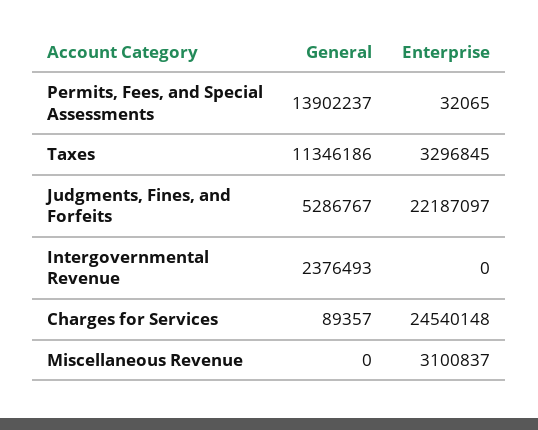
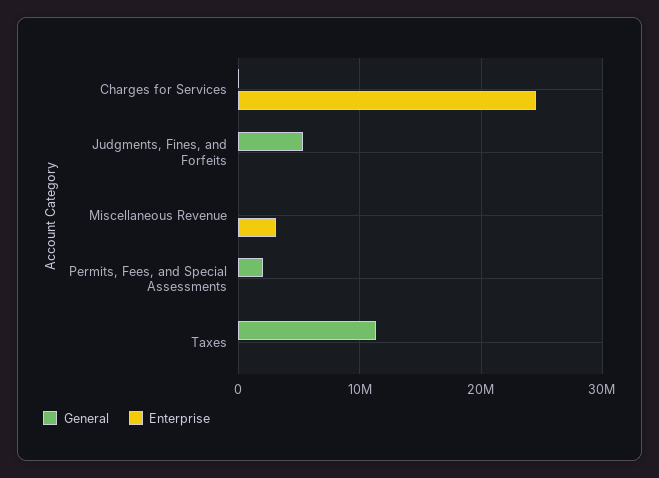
General, Permits, Fees, and Special Assessments: 13902237 -> 2000000
Enterprise, Taxes: 3296845 -> 0
Enterprise, Judgments, Fines, and Forfeits: 22187097 -> 0
General, Intergovernmental Revenue: 2376493 -> none
Enterprise, Intergovernmental Revenue: 0 -> none

